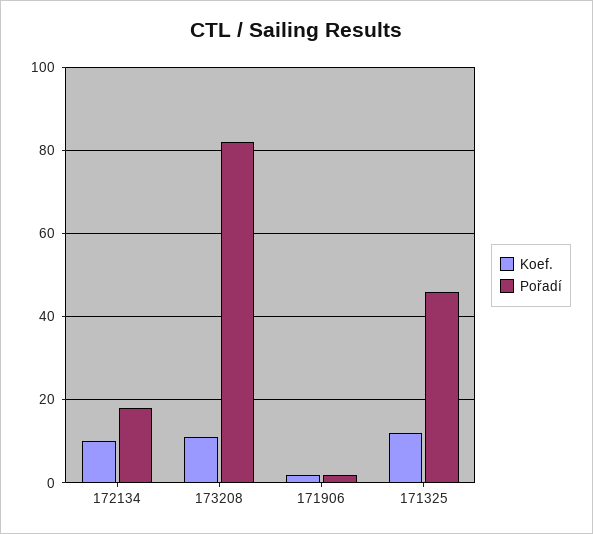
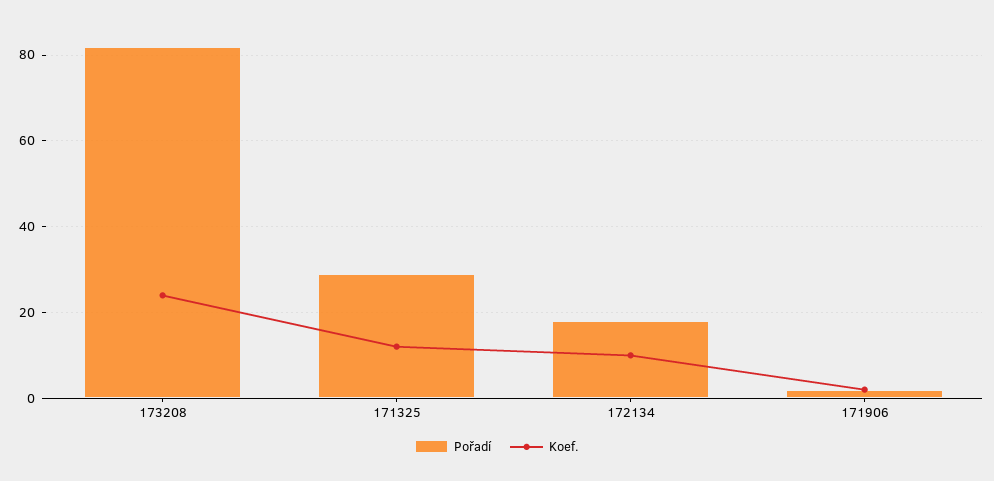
Koef., 173208: 10 -> 25
Pořadí, 171325: 45 -> 30

